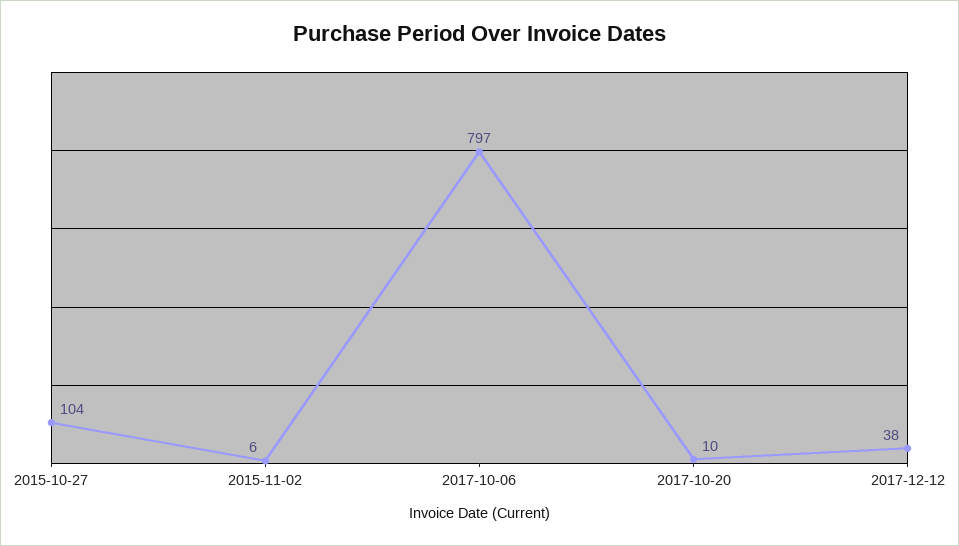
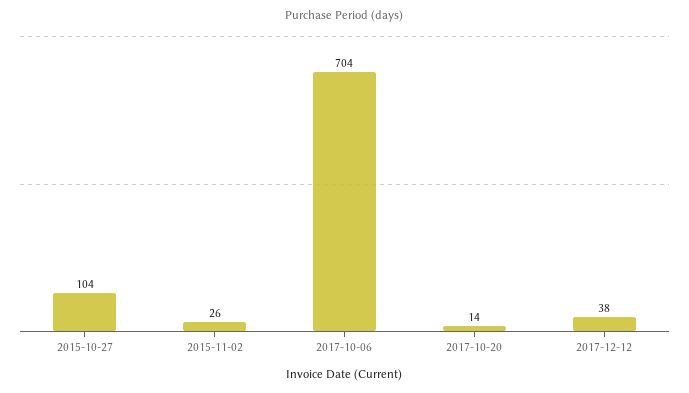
2015-11-02: 6 -> 26
2017-10-06: 797 -> 704
2017-10-20: 10 -> 14

